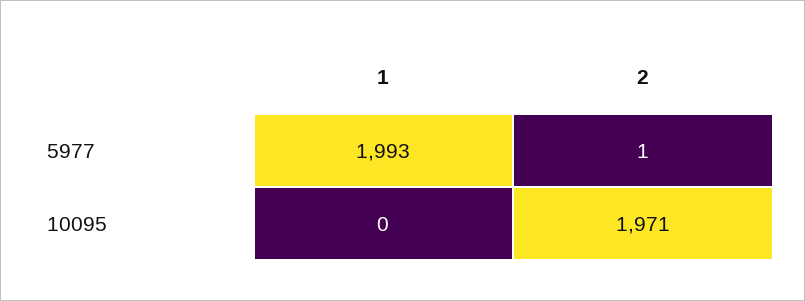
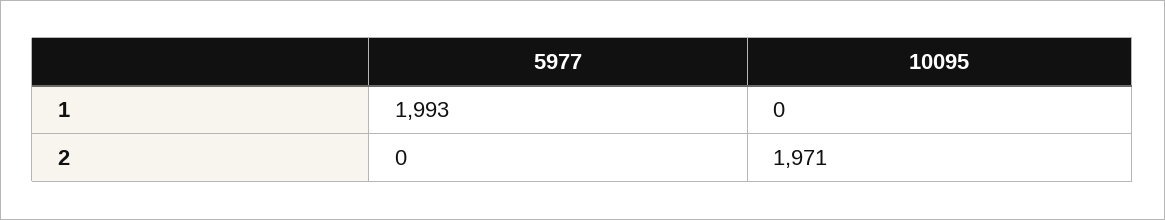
2, 5977: 1 -> 0

